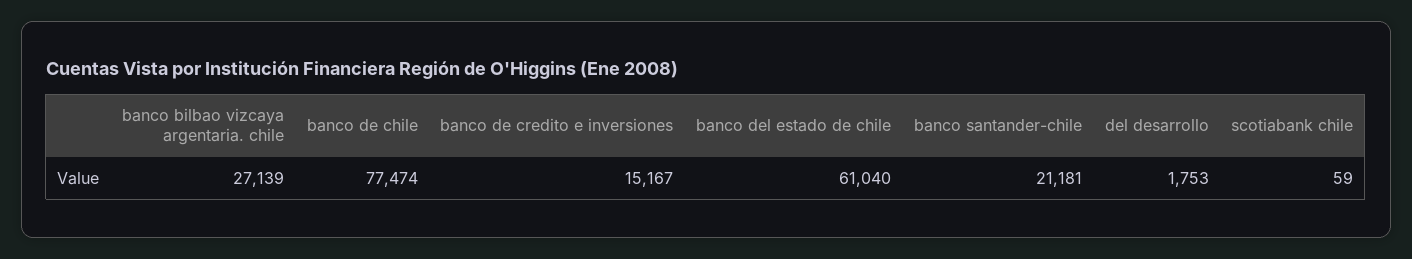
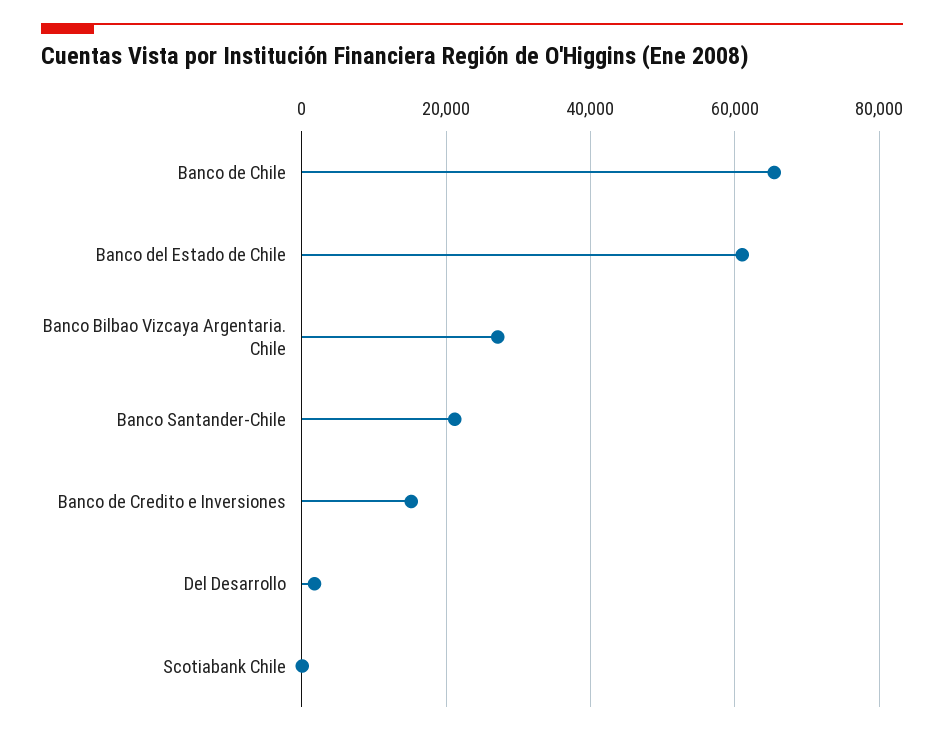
banco de chile: 77474 -> 66000

